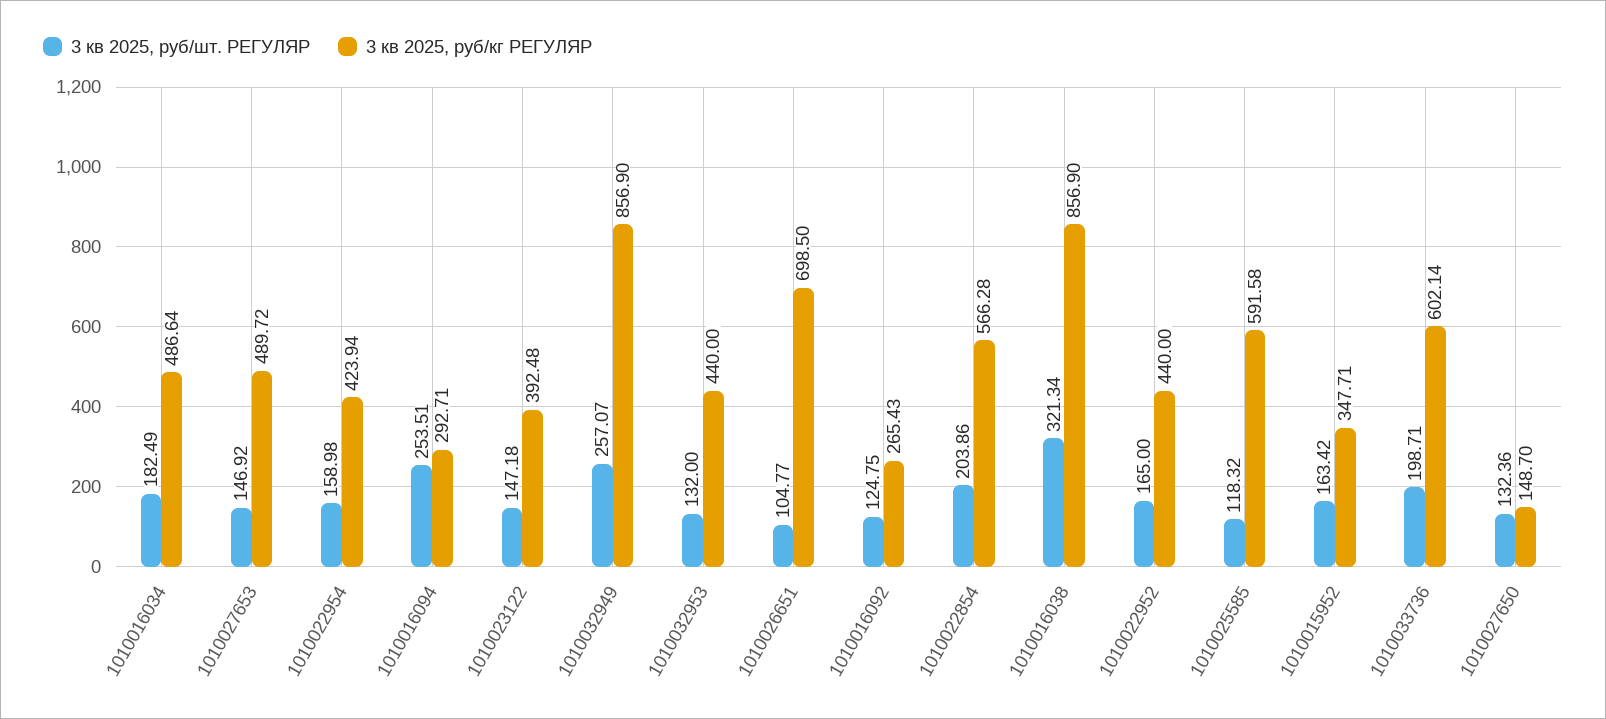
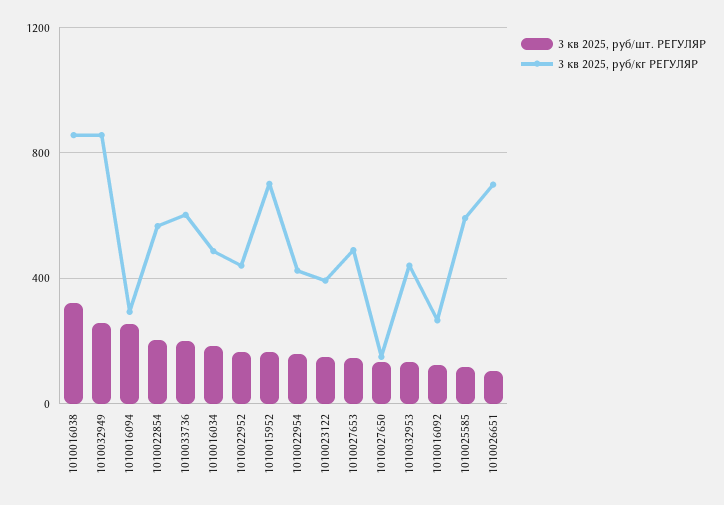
3 кв 2025, руб/кг РЕГУЛЯР, 1010015952: 347.71 -> 700

